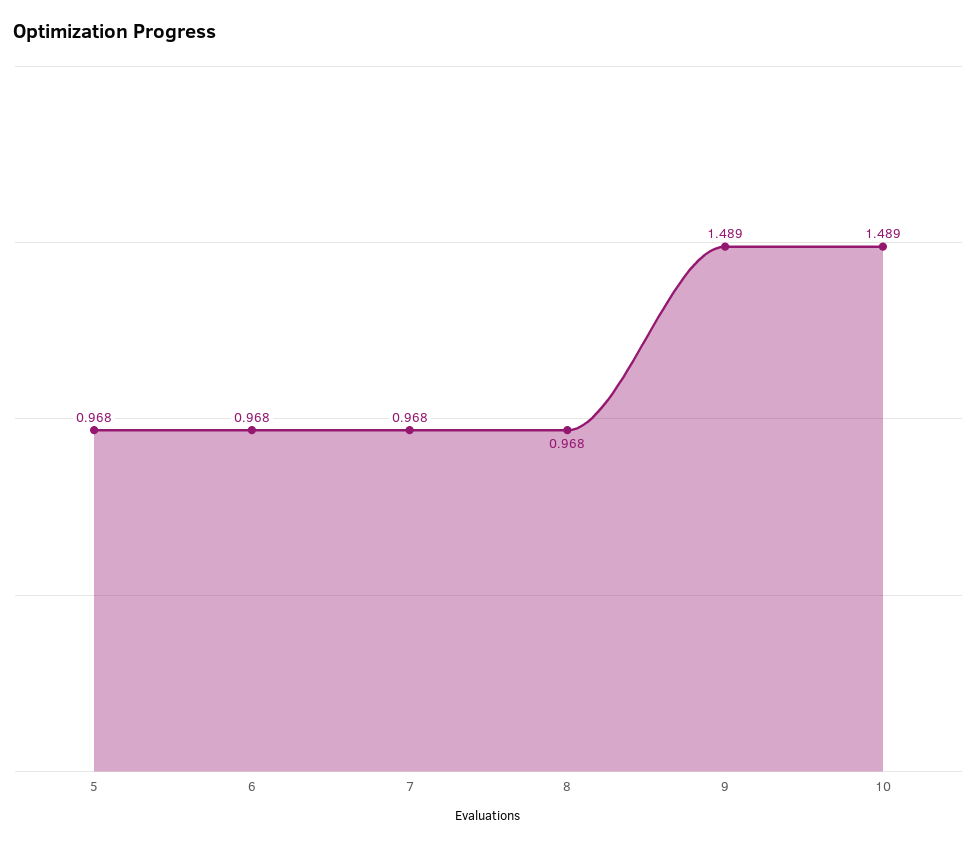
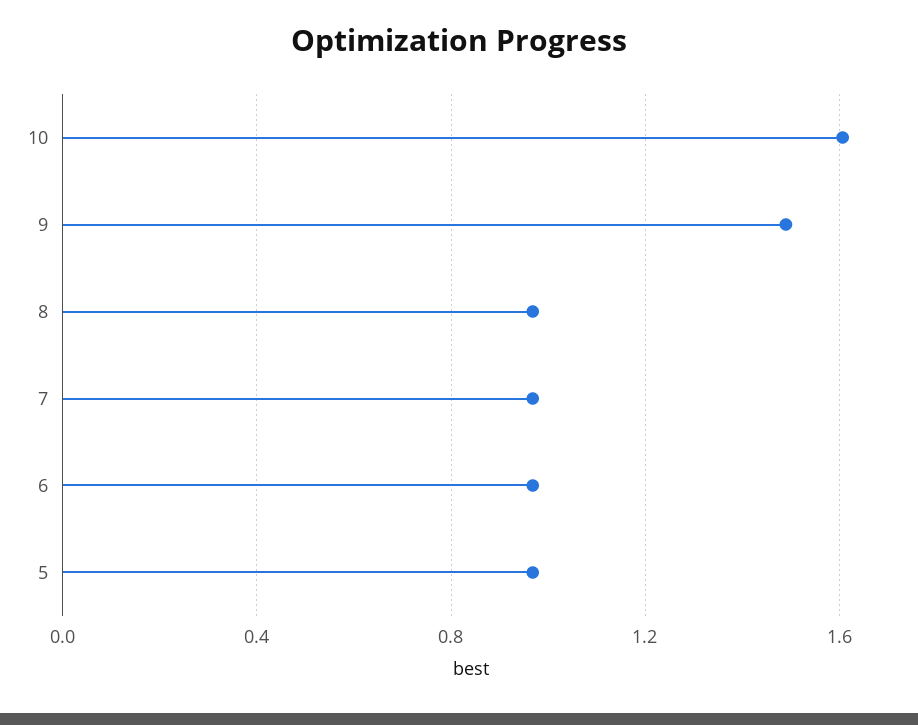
10: 1.489 -> 1.6

